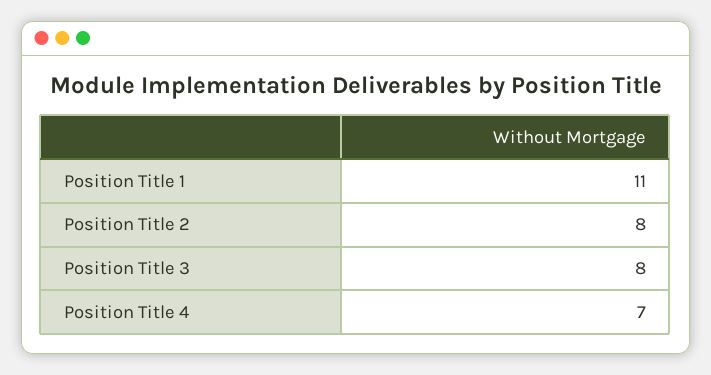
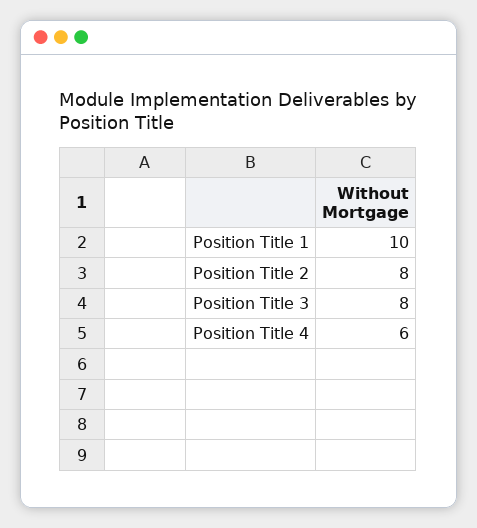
Position Title 1: 11 -> 10
Position Title 4: 7 -> 6

